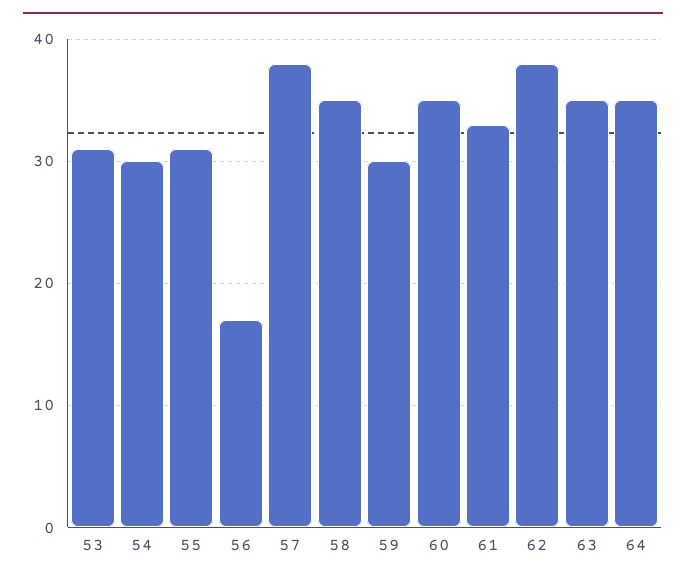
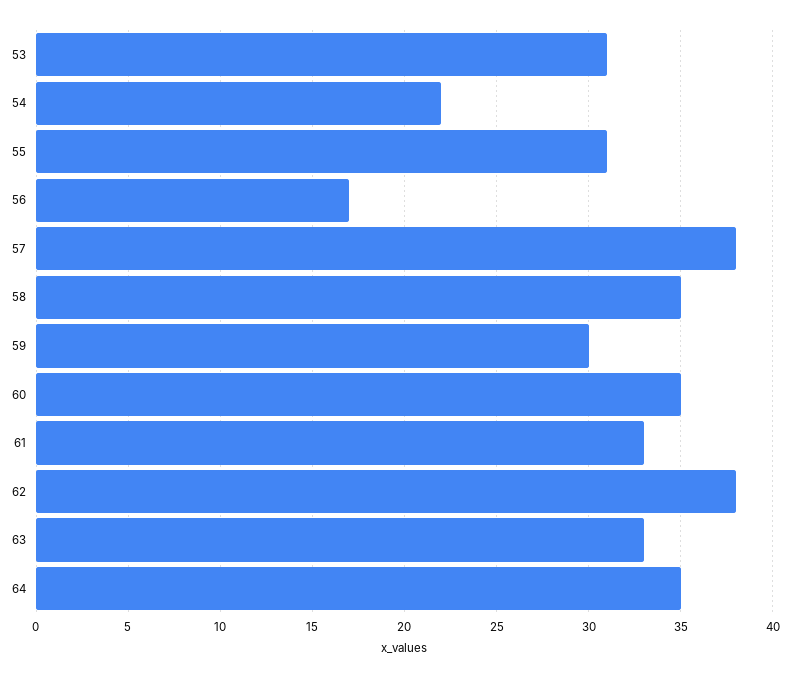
54: 30 -> 22
63: 35 -> 33

